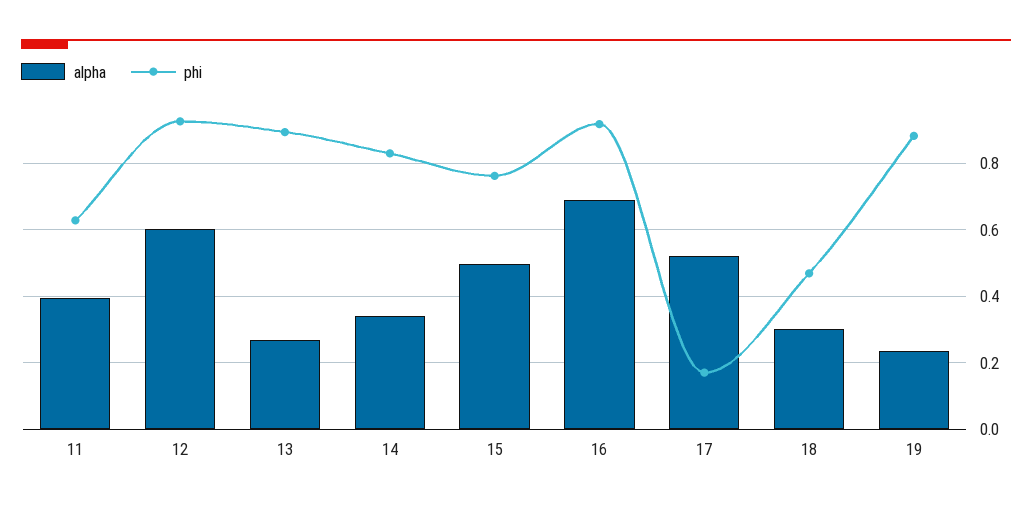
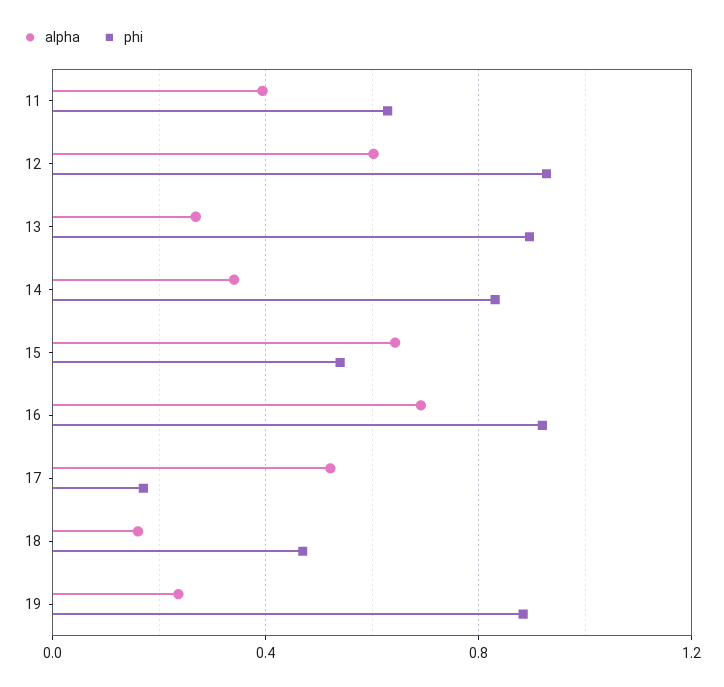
alpha, 15: 0.5 -> 0.65
phi, 15: 0.76 -> 0.55
alpha, 18: 0.3 -> 0.15

